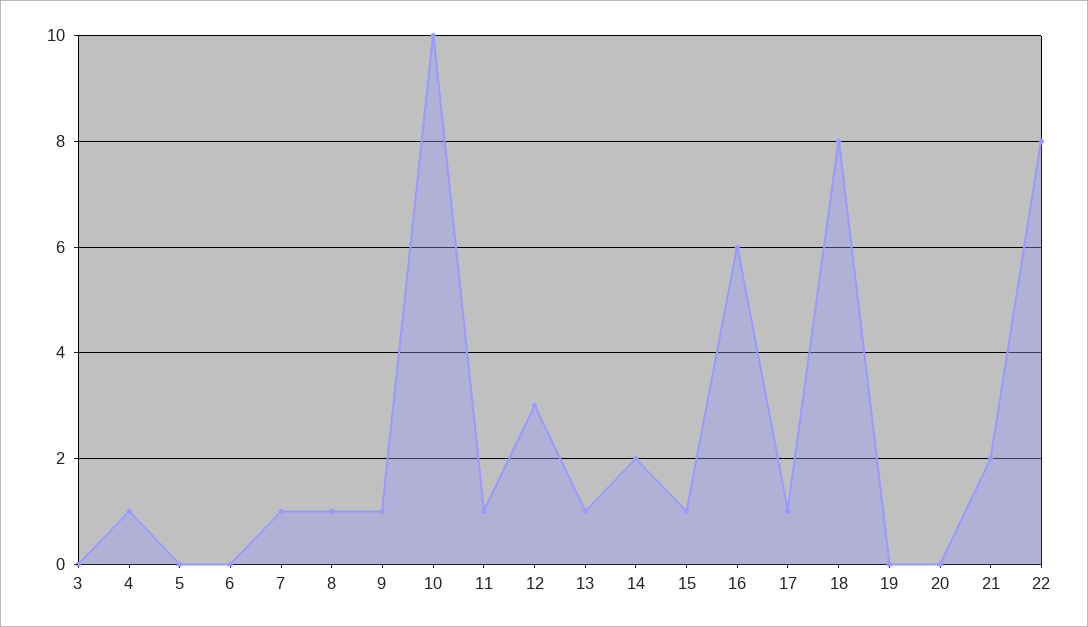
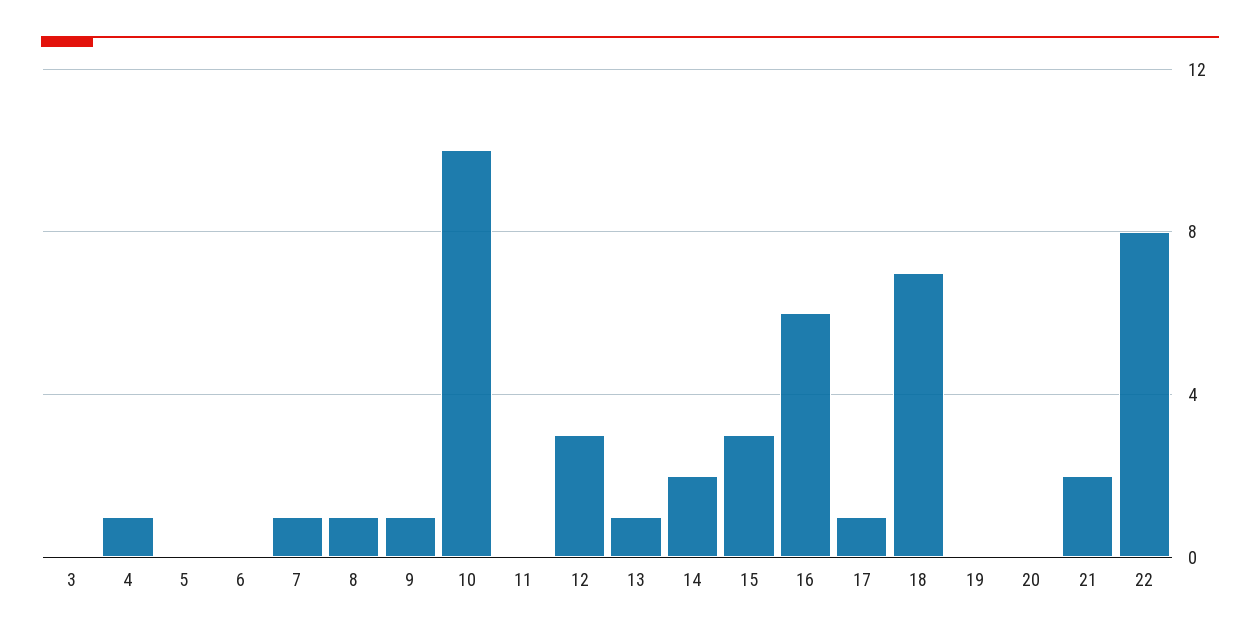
11: 1 -> 0
15: 1 -> 3
18: 8 -> 7

